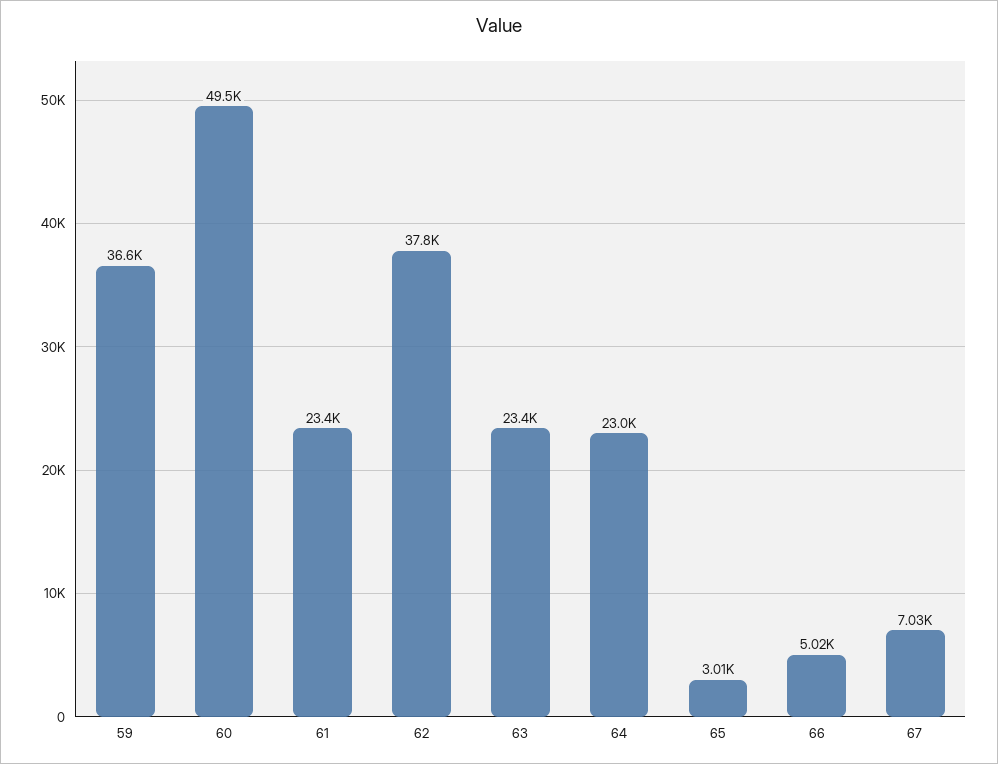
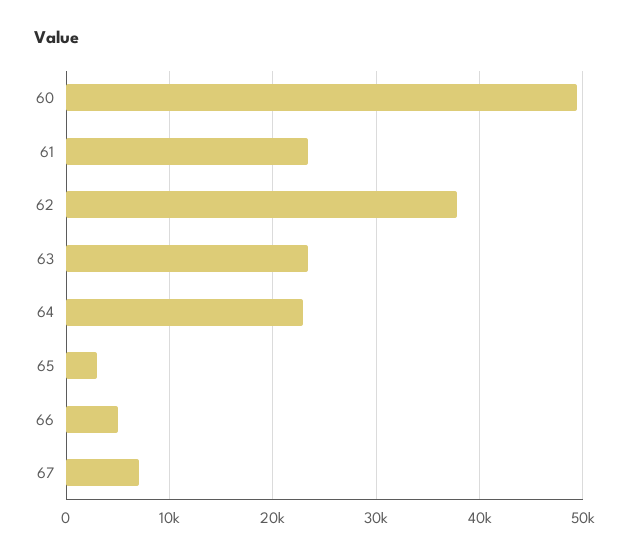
59: 36600 -> none

